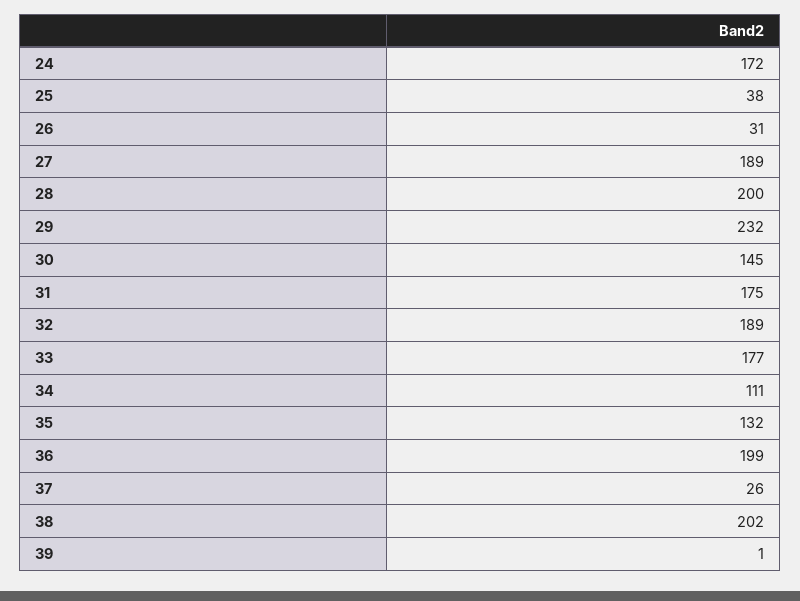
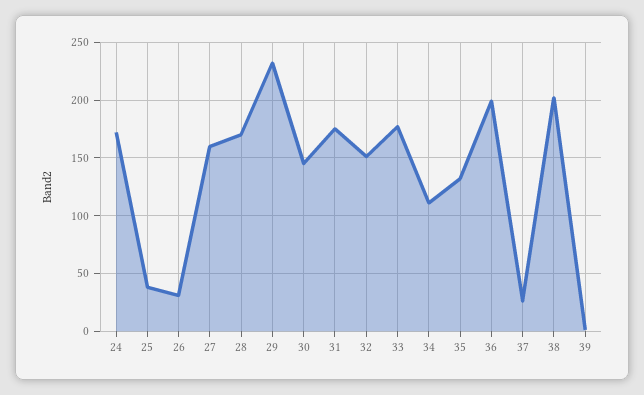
27: 189 -> 160
28: 200 -> 170
32: 189 -> 150

